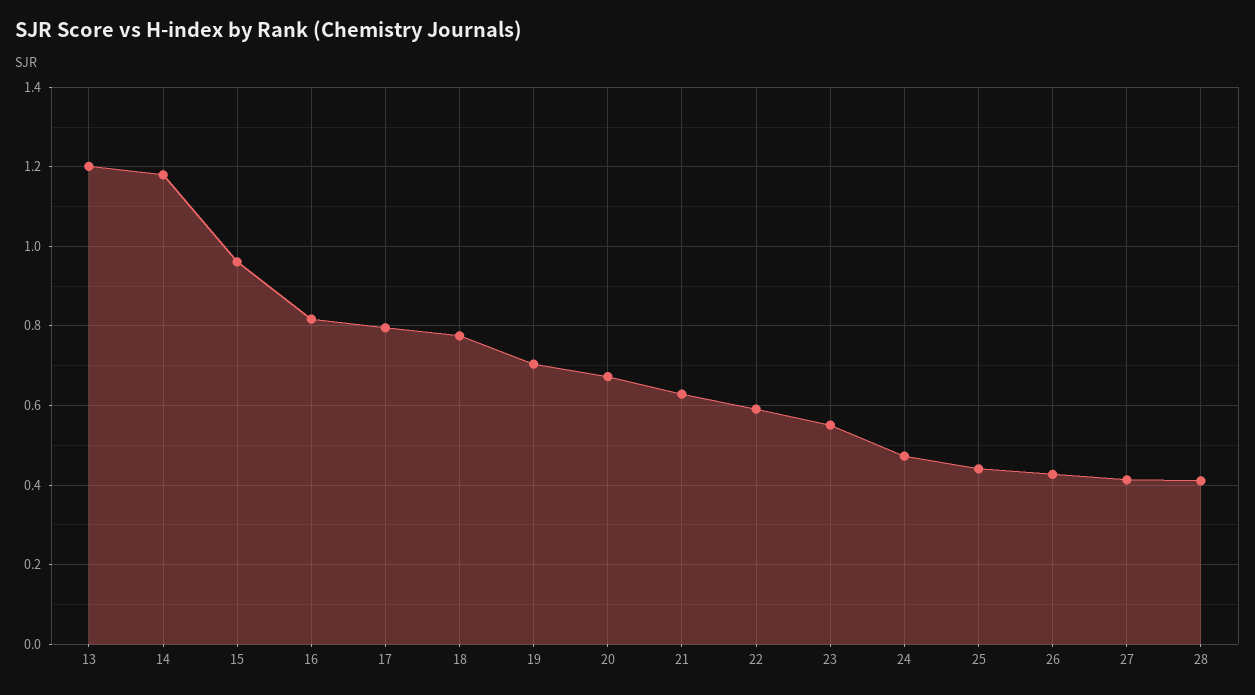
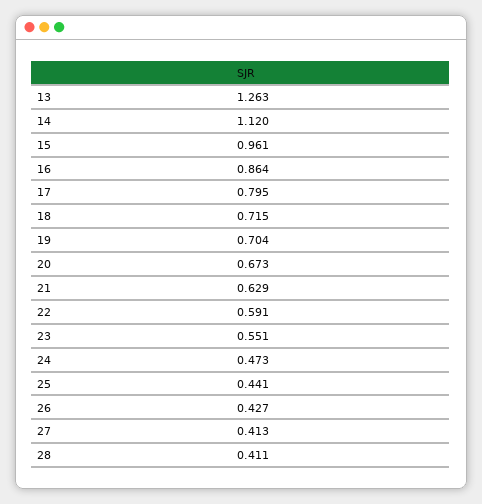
13: 1.2 -> 1.263
14: 1.18 -> 1.12
16: 0.82 -> 0.864
18: 0.78 -> 0.715

